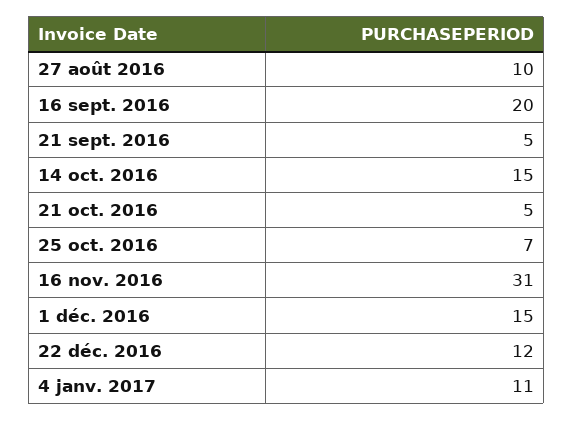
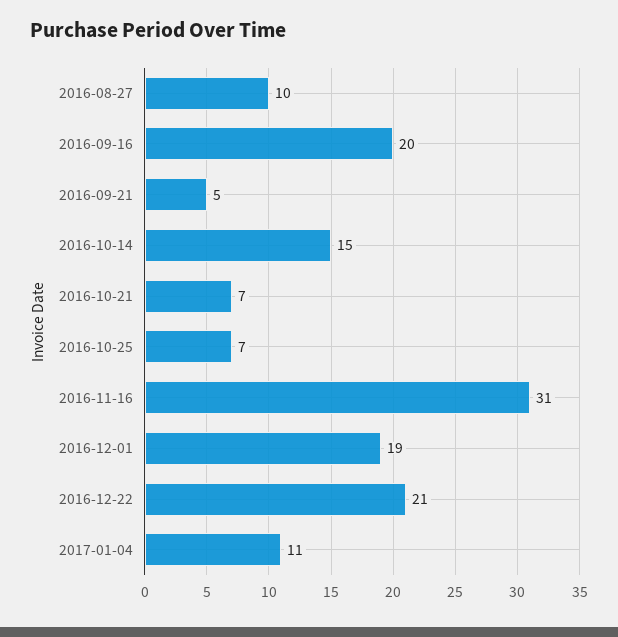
21 oct. 2016: 5 -> 7
1 déc. 2016: 15 -> 19
22 déc. 2016: 12 -> 21

